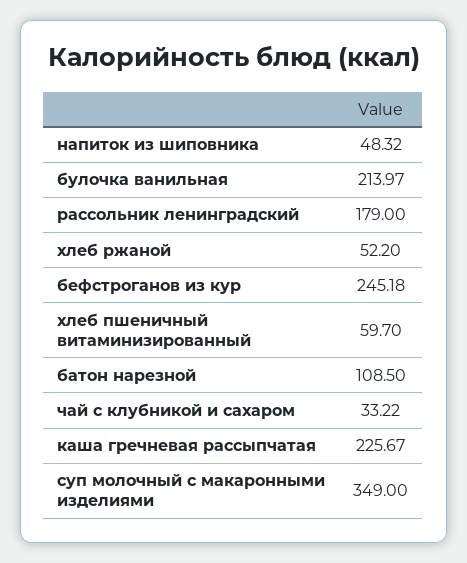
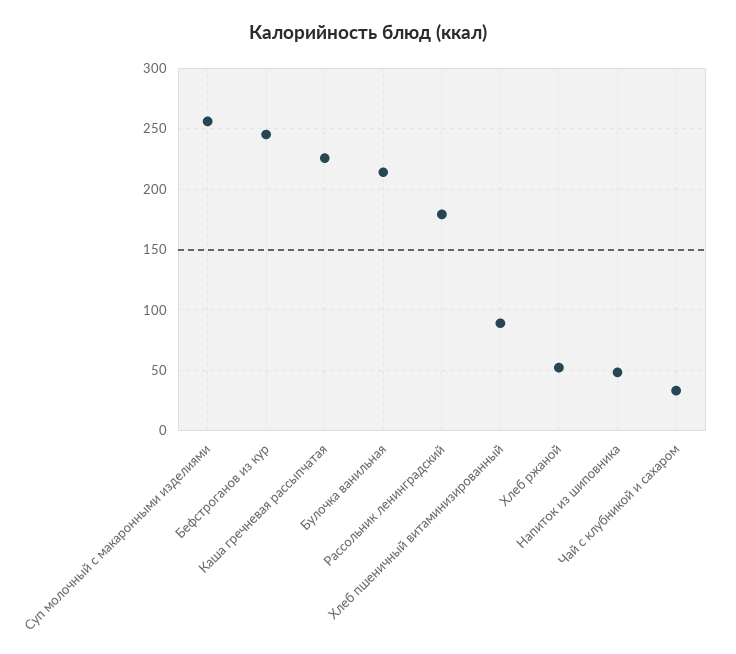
хлеб пшеничный витаминизированный: 59.7 -> 90
батон нарезной: 108.5 -> none
суп молочный с макаронными изделиями: 349 -> 255

